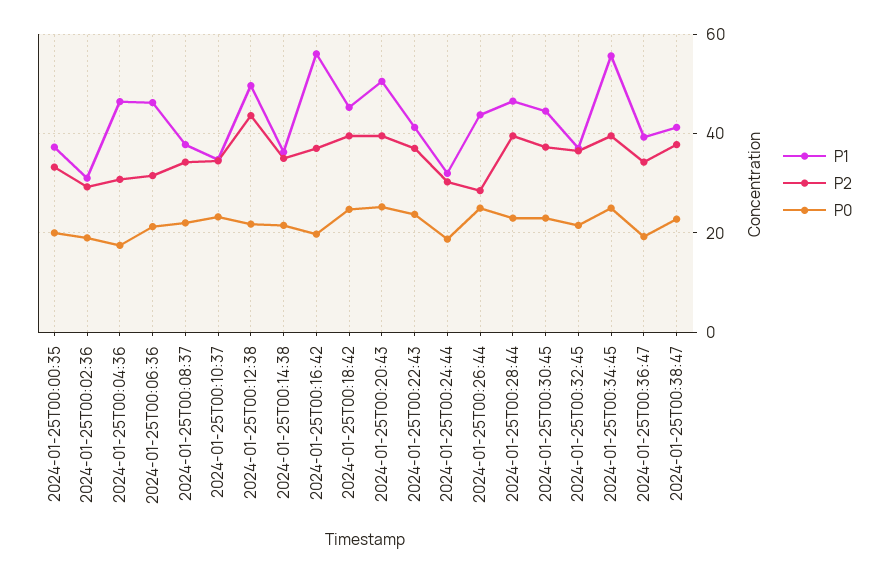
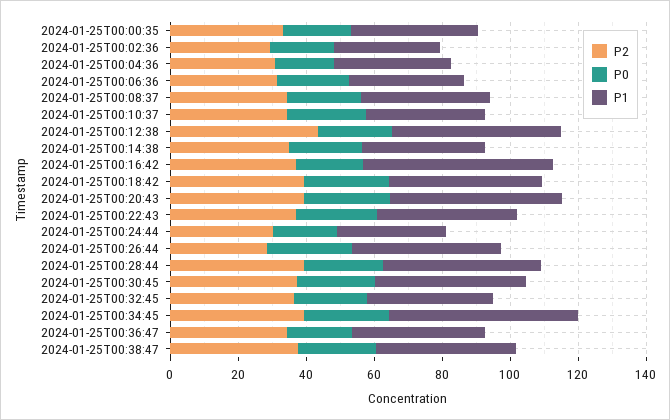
P1, 2024-01-25T00:04:36: 46 -> 35
P1, 2024-01-25T00:06:36: 46 -> 35

